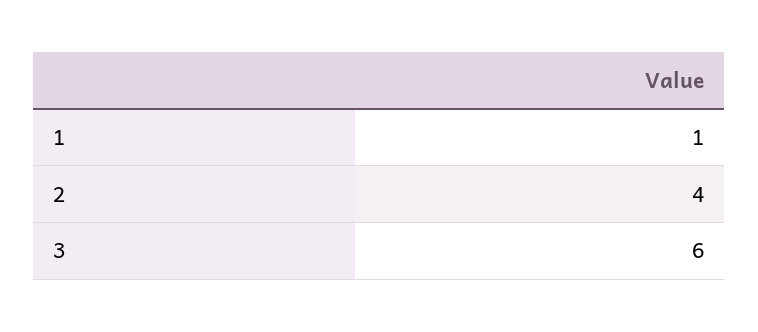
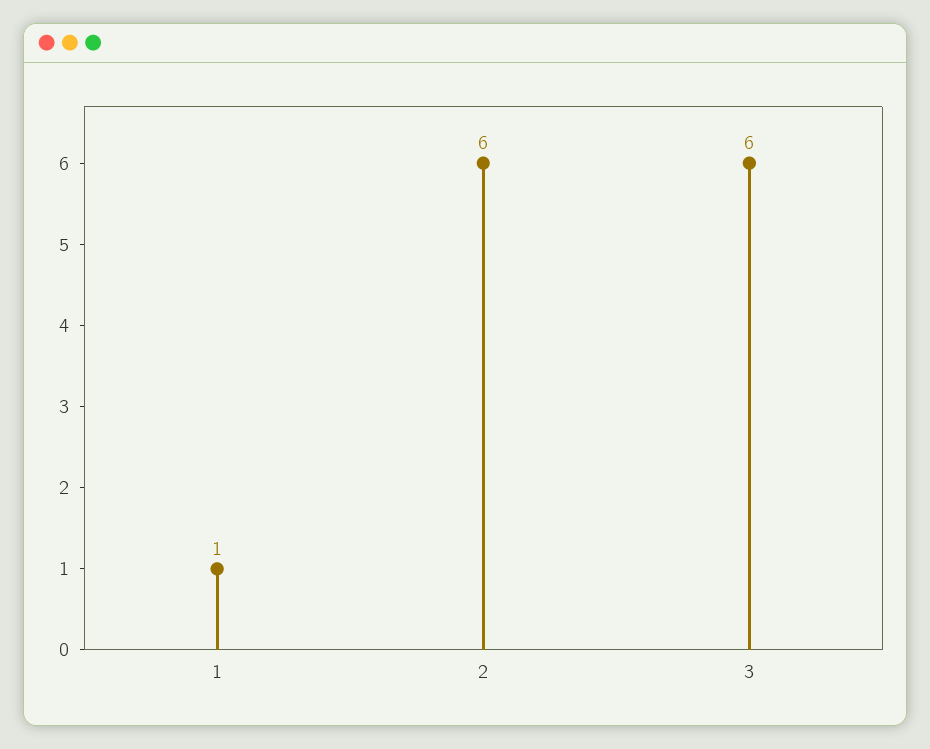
2: 4 -> 6

